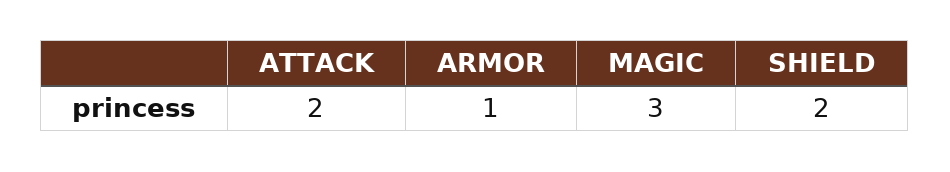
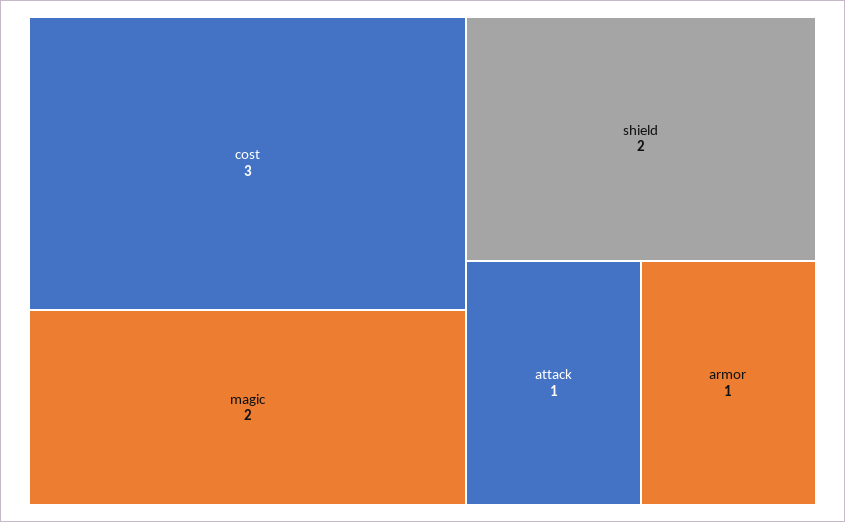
ATTACK: 2 -> 1
MAGIC: 3 -> 2
cost: none -> 3

